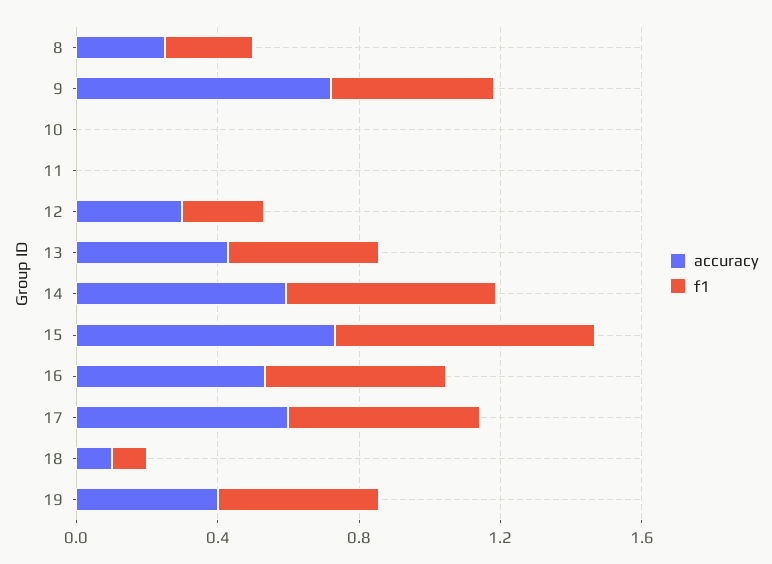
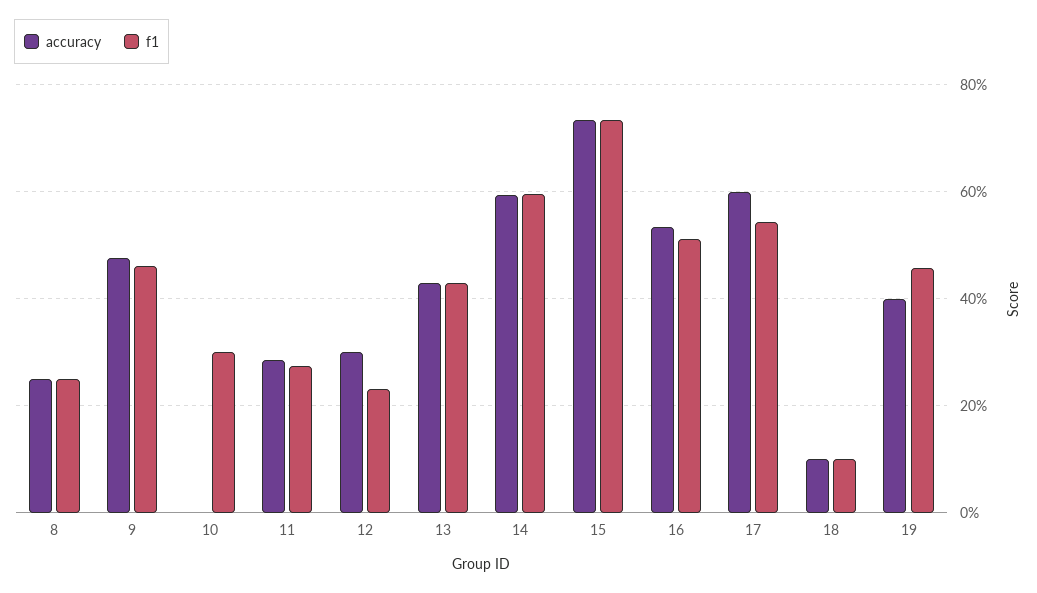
accuracy, 9: 0.7 -> 0.48
f1, 10: 0 -> 0.3
accuracy, 11: 0 -> 0.28
f1, 11: 0 -> 0.28

